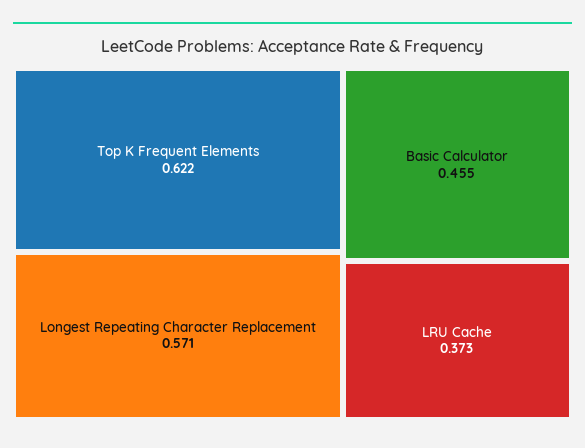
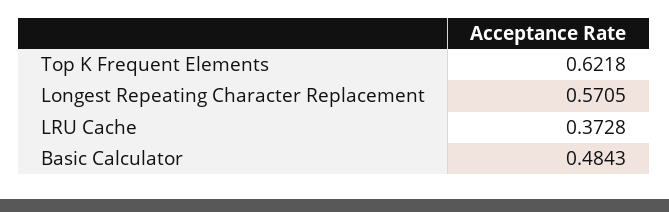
Basic Calculator: 0.455 -> 0.4843

